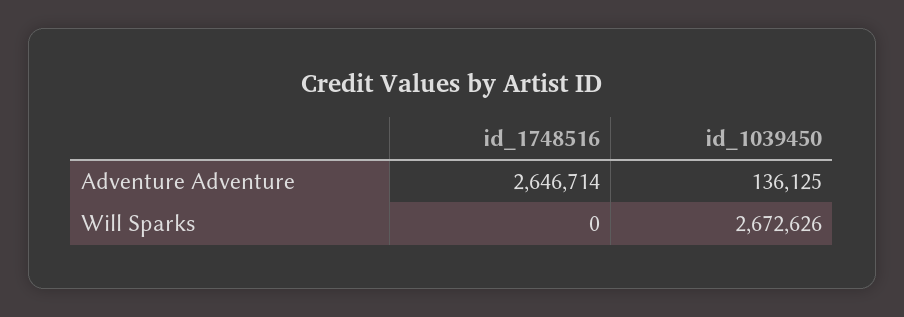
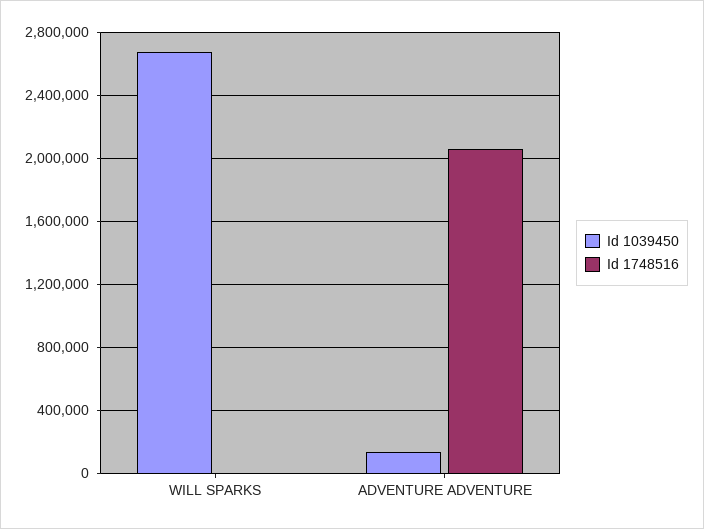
id_1748516, Adventure Adventure: 2646714 -> 2050000

